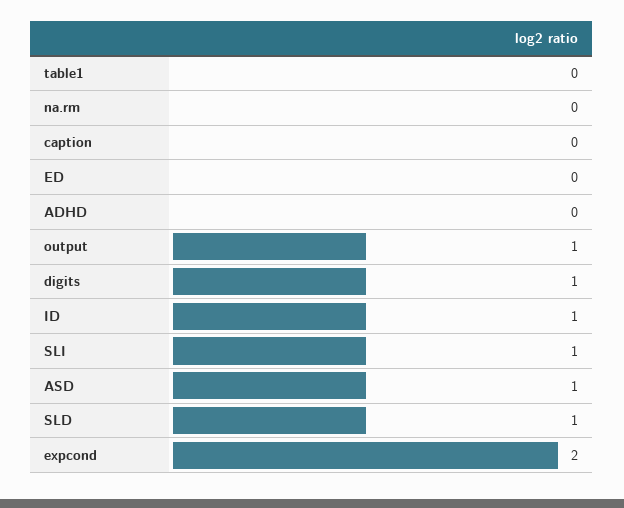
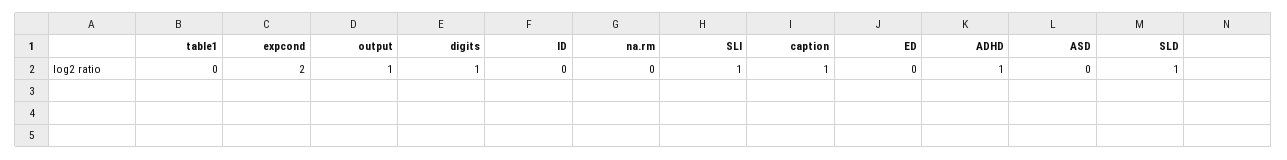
caption: 0 -> 1
ADHD: 0 -> 1
ID: 1 -> 0
ASD: 1 -> 0

